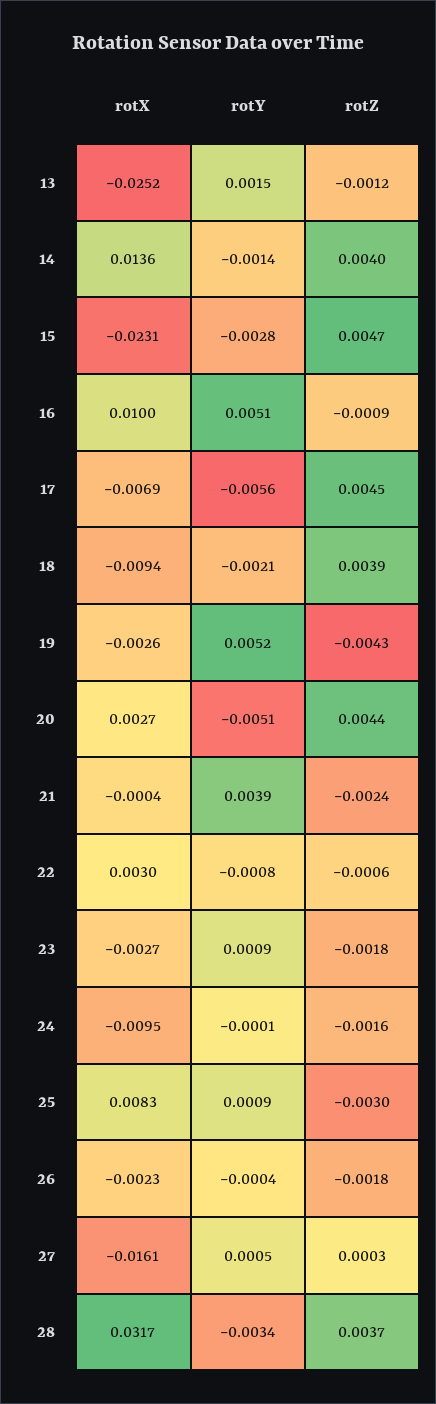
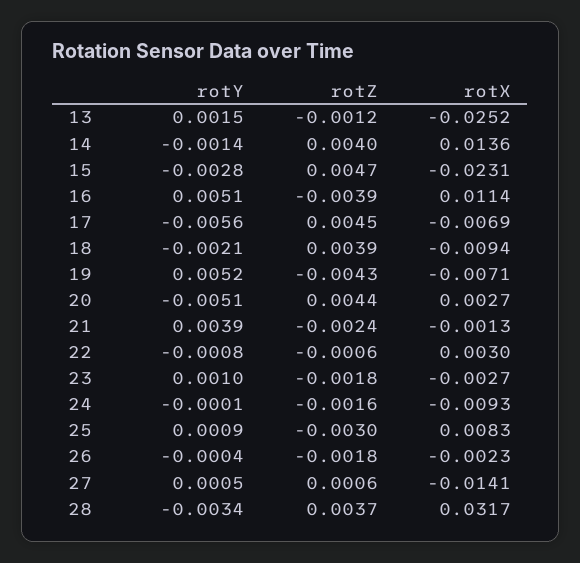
rotX, 16: 0.01 -> 0.0114
rotZ, 16: -0.0009 -> -0.0039
rotX, 19: -0.0026 -> -0.0071
rotX, 21: -0.0004 -> -0.0013
rotY, 23: 0.0009 -> 0.001
rotX, 24: -0.0095 -> -0.0093
rotX, 27: -0.0161 -> -0.0141
rotZ, 27: 0.0003 -> 0.0006

